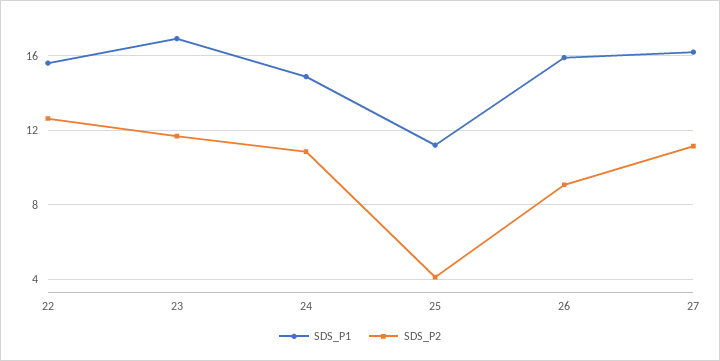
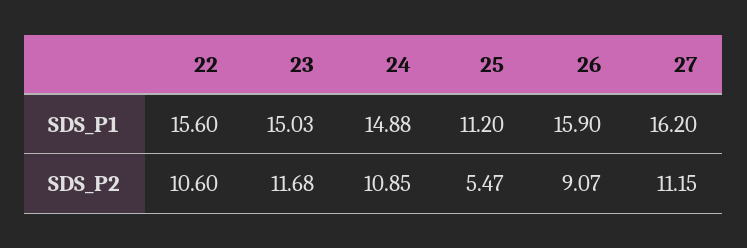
SDS_P2, 22: 12.5 -> 10.6
SDS_P1, 23: 17 -> 15.03
SDS_P2, 25: 4 -> 5.47

